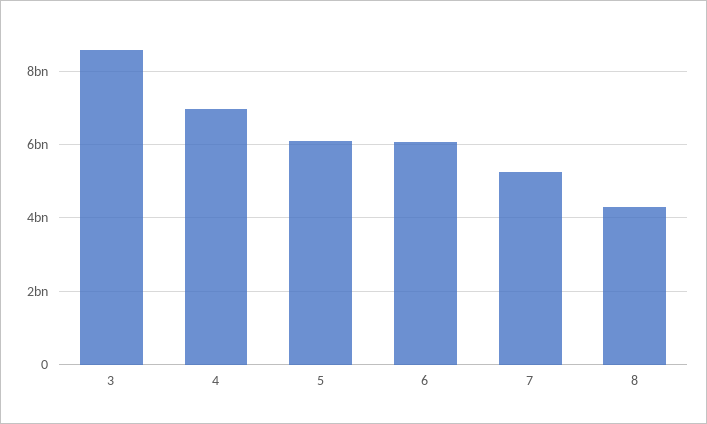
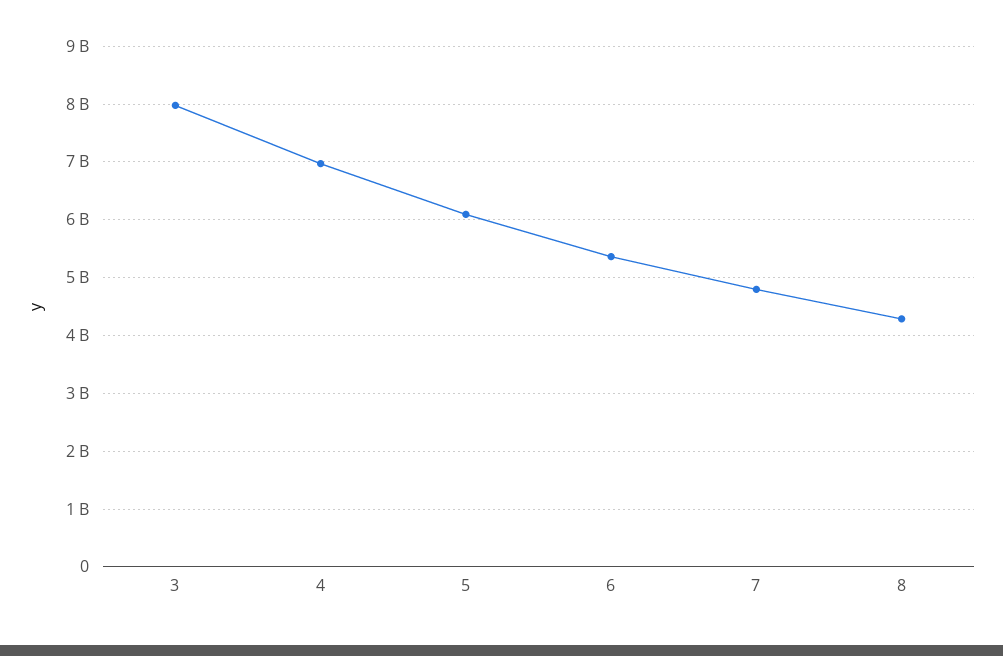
3: 8600000000 -> 8000000000
6: 6000000000 -> 5400000000
7: 5200000000 -> 4800000000

